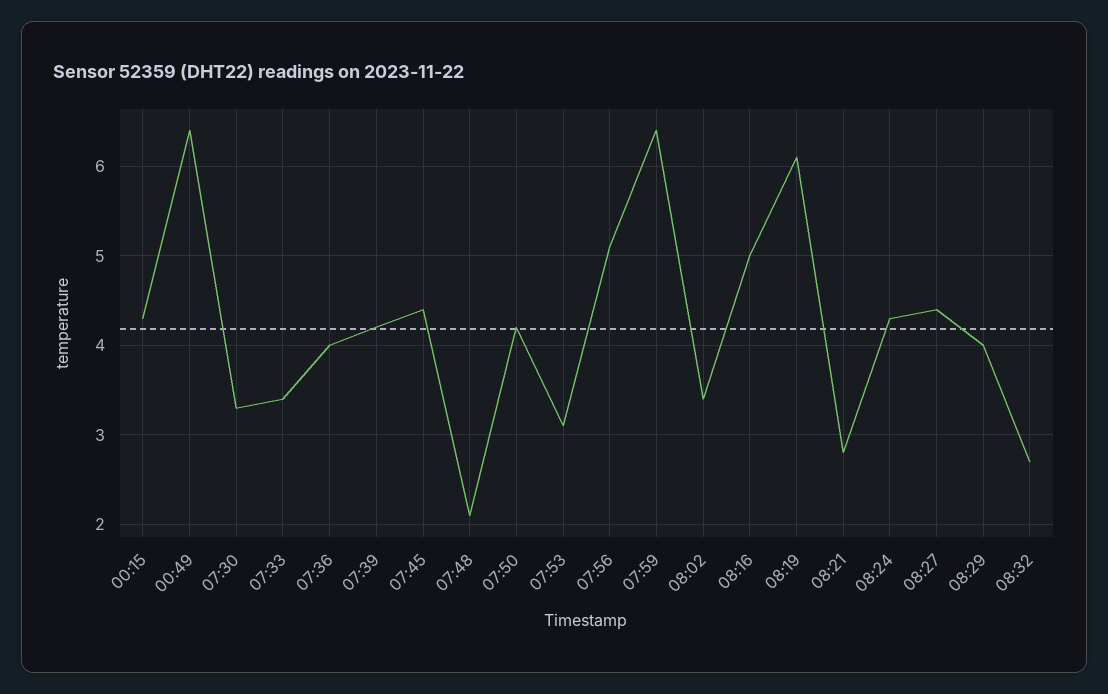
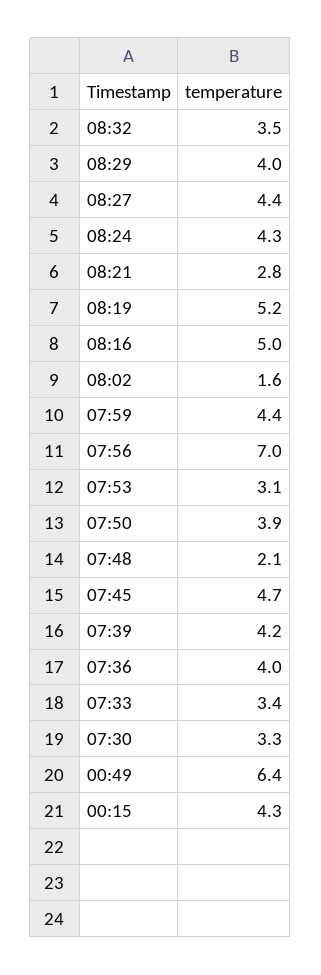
07:45: 4.4 -> 4.7
07:50: 4.2 -> 3.9
07:56: 5.1 -> 7
07:59: 6.4 -> 4.4
08:02: 3.4 -> 1.6
08:19: 6.1 -> 5.2
08:32: 2.7 -> 3.5

